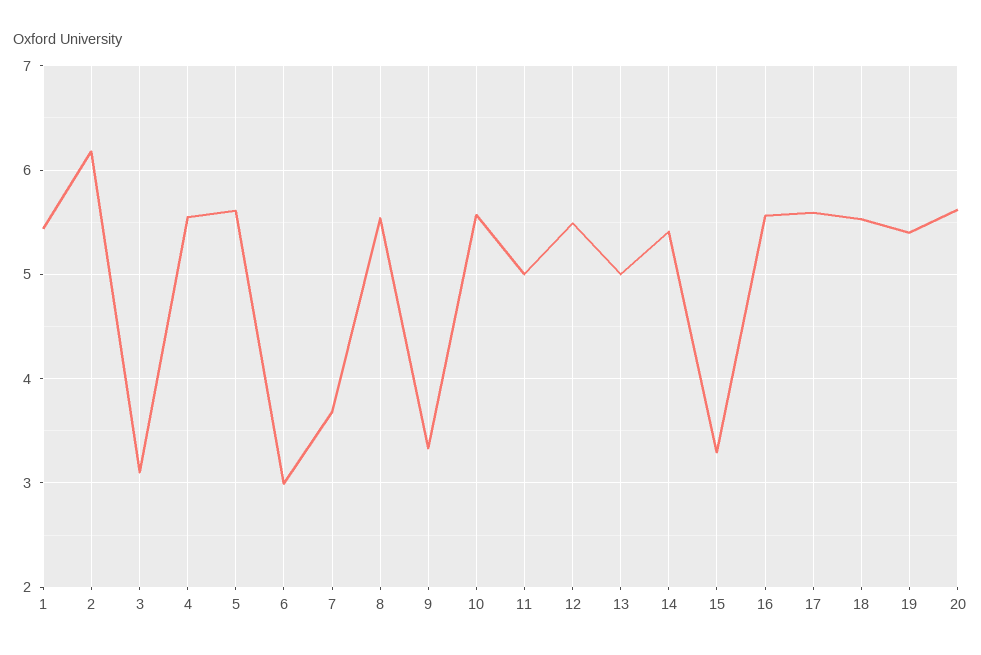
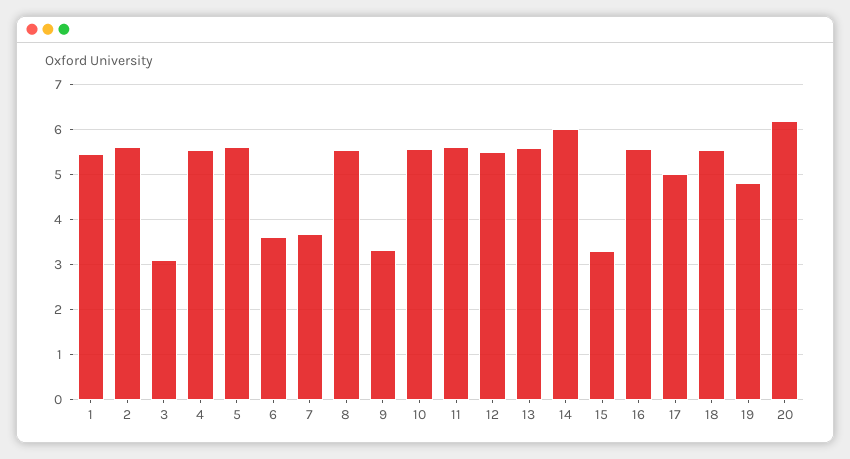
2: 6.2 -> 5.6
6: 3 -> 3.6
11: 5 -> 5.6
13: 5 -> 5.6
14: 5.4 -> 6
17: 5.6 -> 5
19: 5.4 -> 4.8
20: 5.6 -> 6.2

